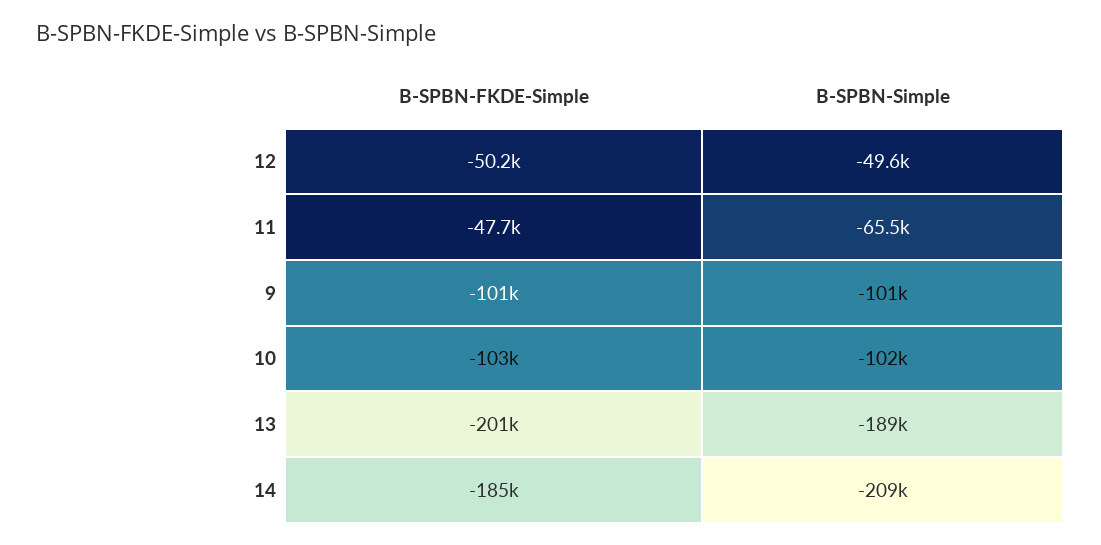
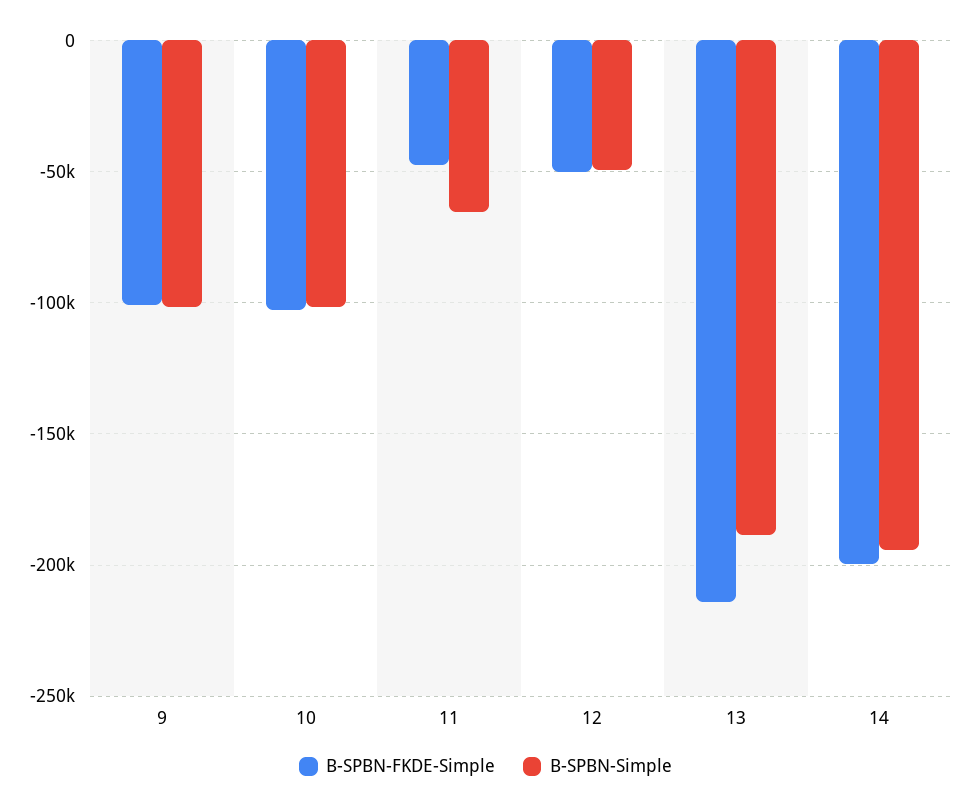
B-SPBN-FKDE-Simple, 13: -201000 -> -215000
B-SPBN-FKDE-Simple, 14: -185000 -> -200000
B-SPBN-Simple, 14: -209000 -> -195000

